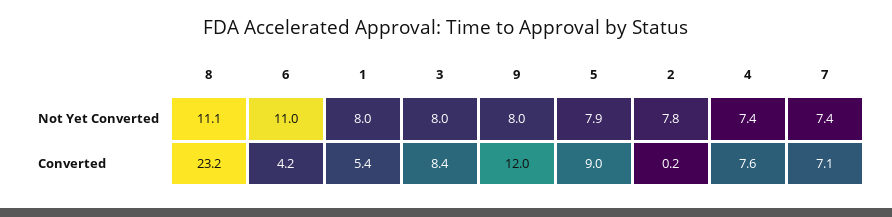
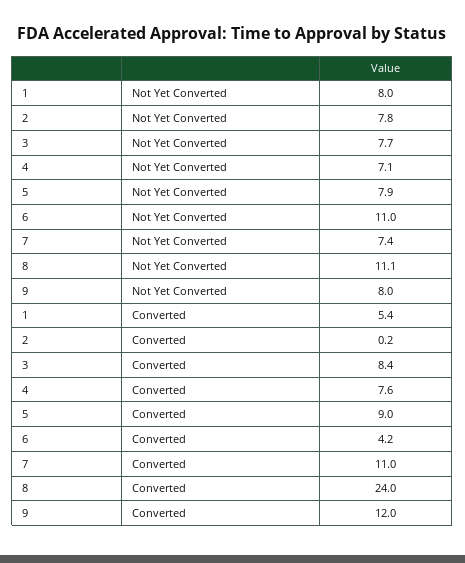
3, Not Yet Converted: 8 -> 7.7
4, Not Yet Converted: 7.4 -> 7.1
8, Converted: 23.2 -> 24
7, Converted: 7.1 -> 11

